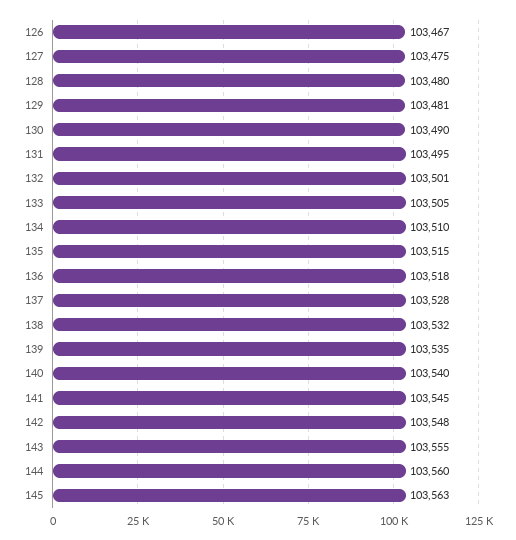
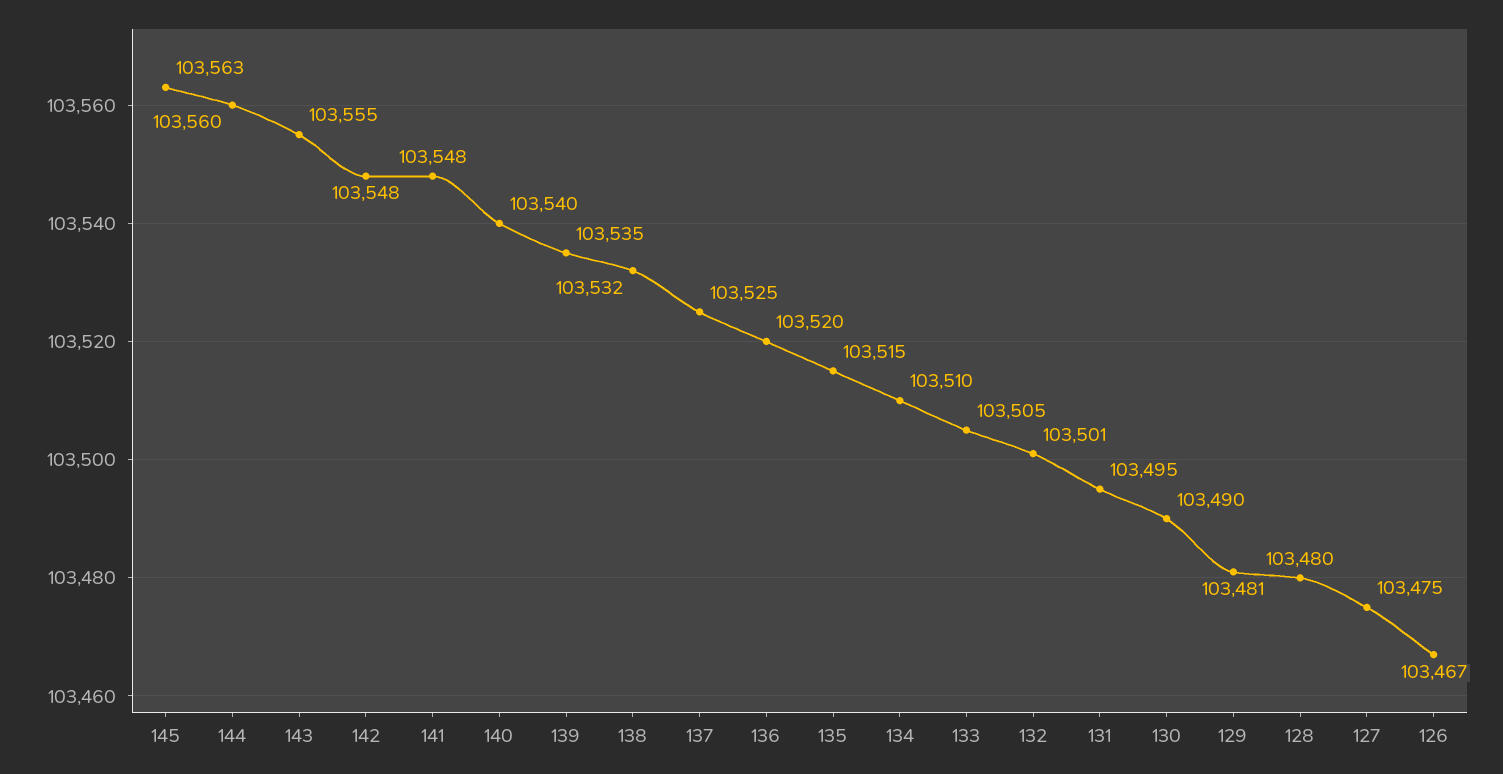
136: 103518 -> 103520
137: 103528 -> 103525
141: 103545 -> 103548

